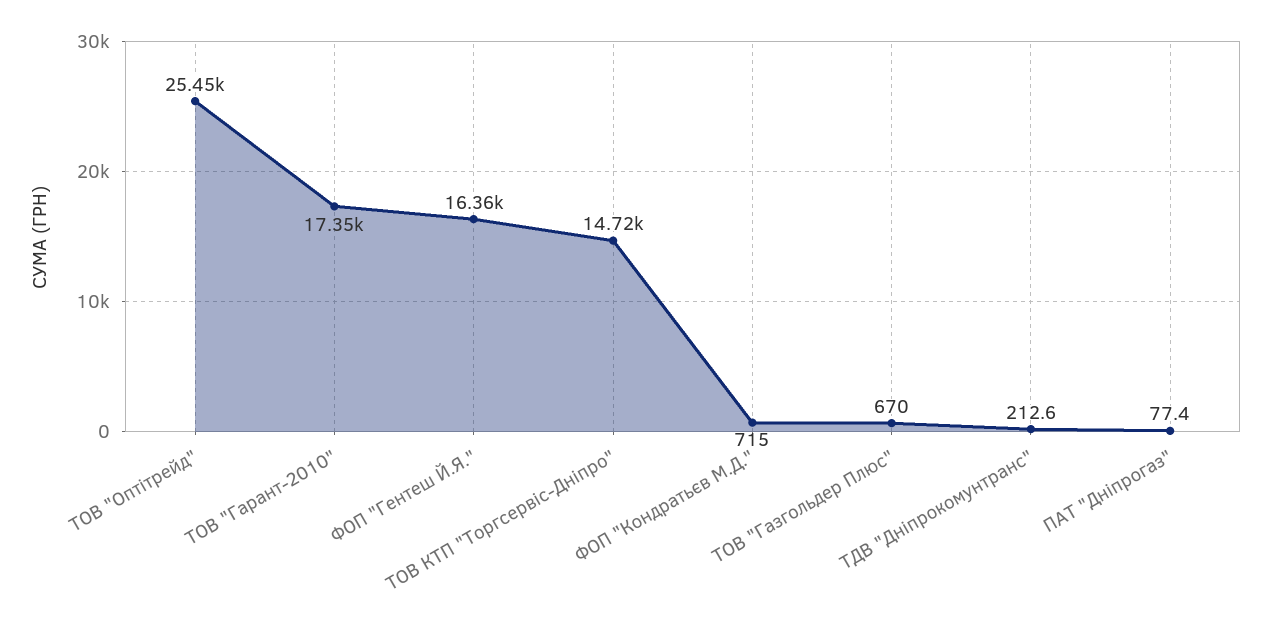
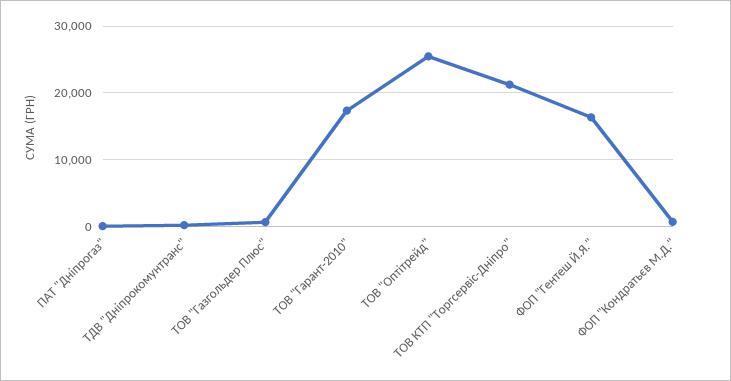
ТОВ КТП "Торгсервіс-Дніпро": 14720 -> 21000

